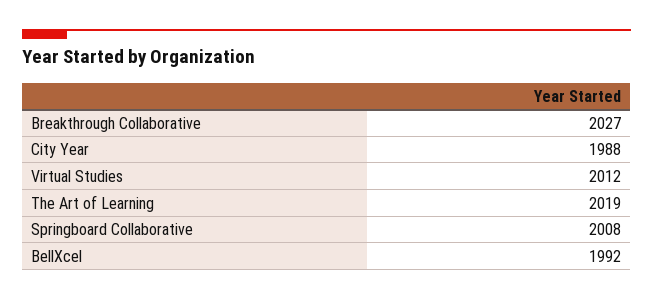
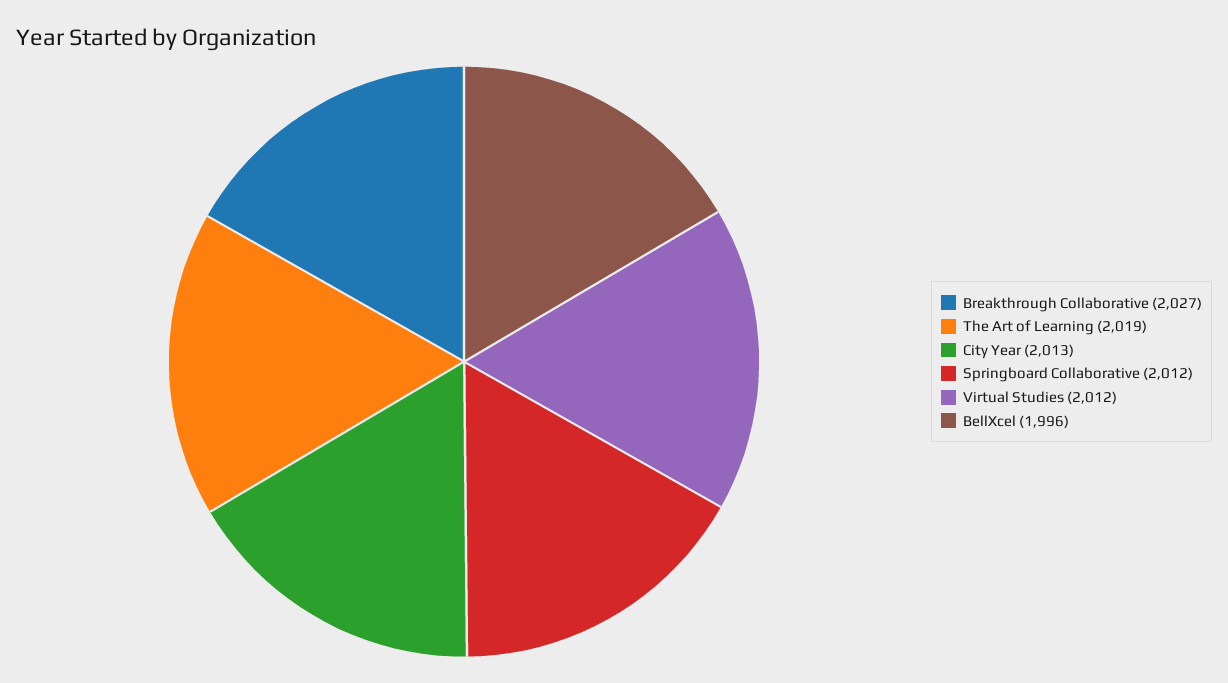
City Year: 1988 -> 2013
Springboard Collaborative: 2008 -> 2012
BellXcel: 1992 -> 1996

